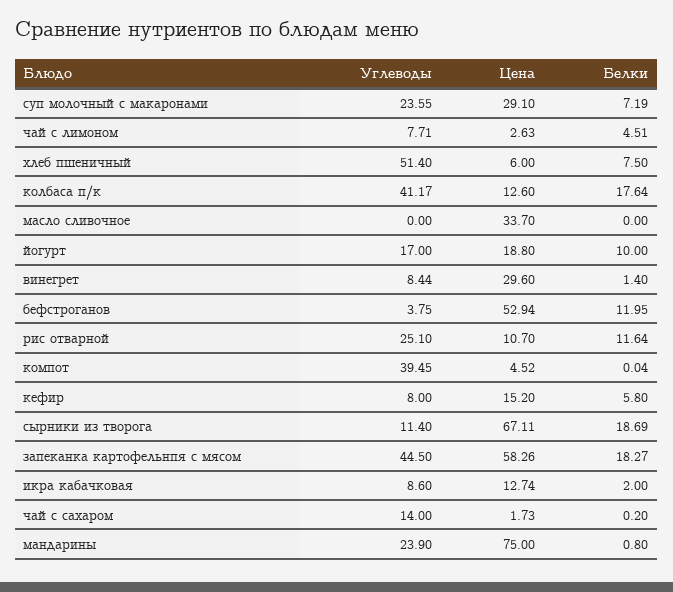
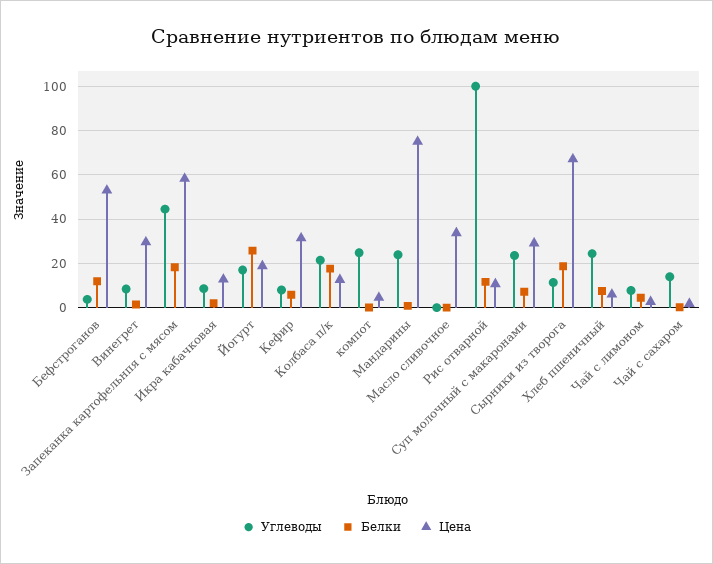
Углеводы, хлеб пшеничный: 51.4 -> 25
Углеводы, колбаса п/к: 41.17 -> 20
Белки, йогурт: 10 -> 25
Углеводы, рис отварной: 25.1 -> 100
Углеводы, компот: 39.45 -> 25
Цена, кефир: 15.2 -> 30

